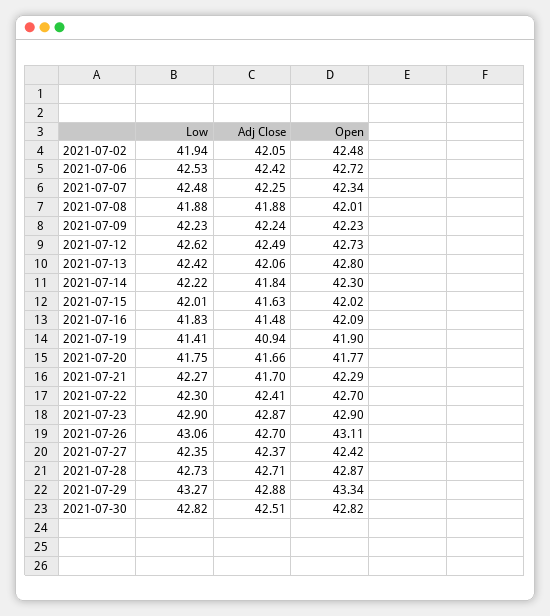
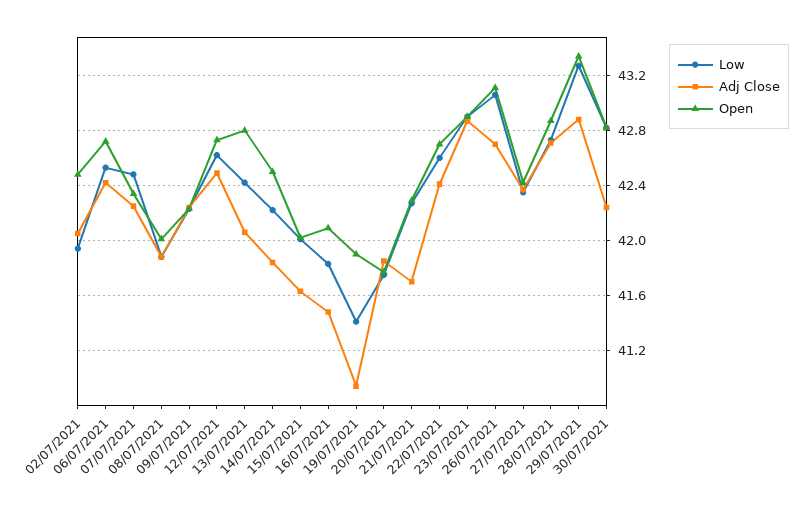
Open, 2021-07-14: 42.3 -> 42.5
Adj Close, 2021-07-20: 41.66 -> 41.85
Low, 2021-07-22: 42.3 -> 42.6
Adj Close, 2021-07-30: 42.51 -> 42.25

